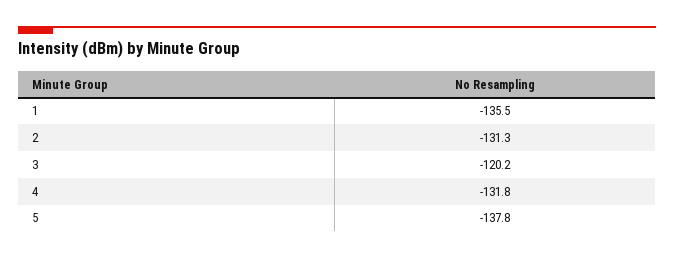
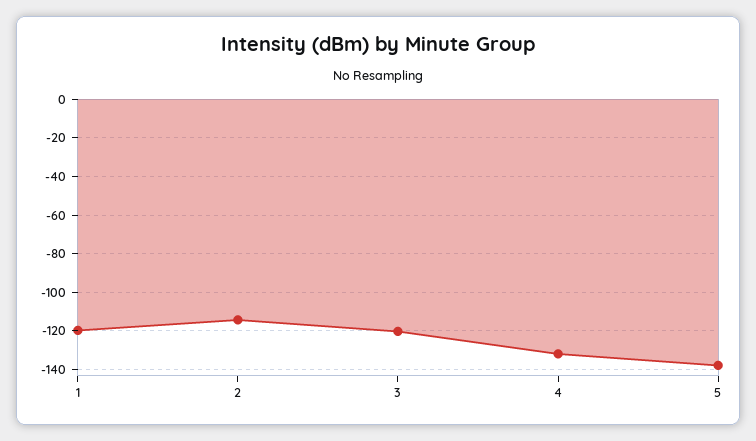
1: -135.5 -> -120
2: -131.3 -> -115

